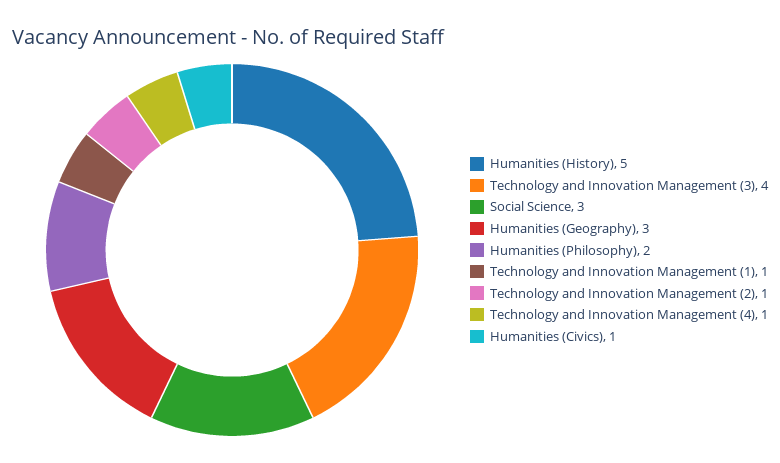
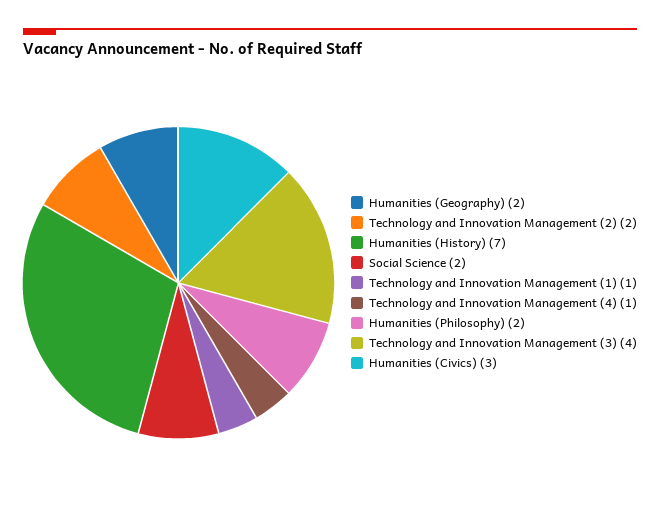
Humanities (History): 5 -> 7
Social Science: 3 -> 2
Humanities (Geography): 3 -> 2
Technology and Innovation Management (2): 1 -> 2
Humanities (Civics): 1 -> 3

